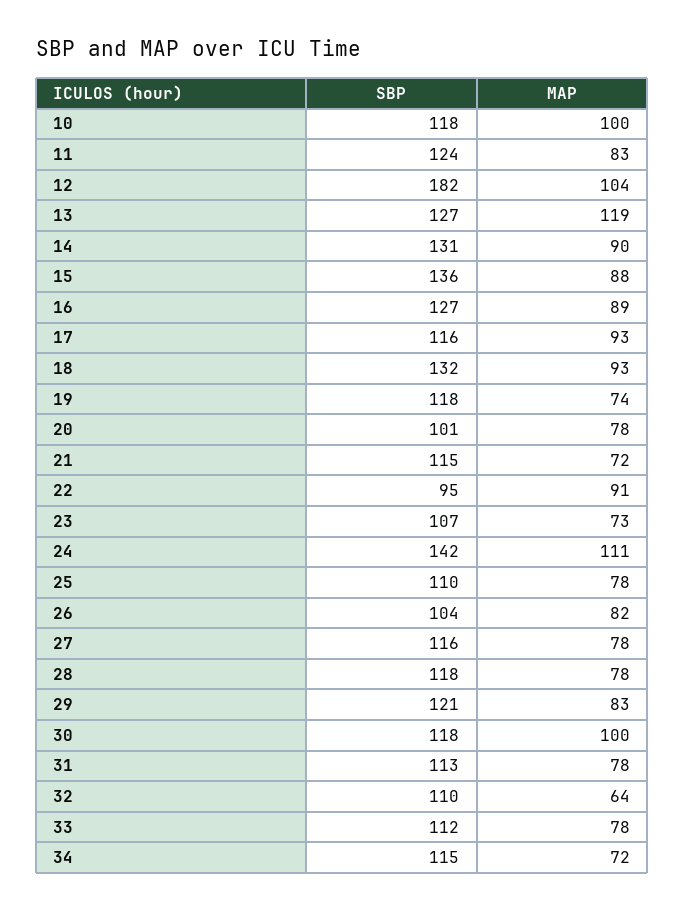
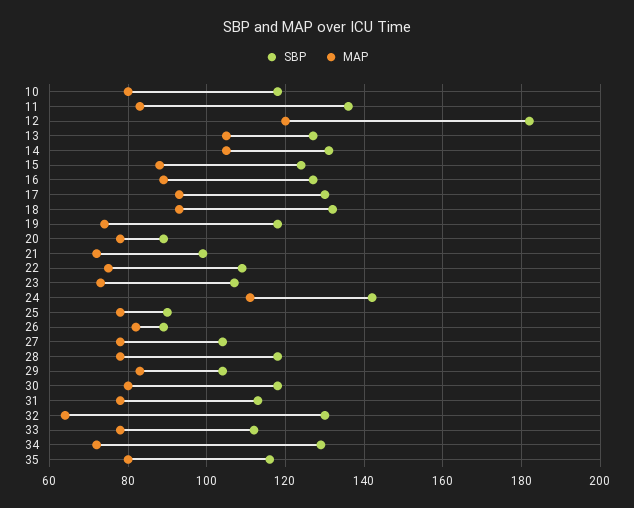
MAP, 10: 100 -> 80
SBP, 11: 124 -> 135
MAP, 12: 104 -> 120
MAP, 13: 119 -> 105
MAP, 14: 90 -> 105
SBP, 15: 136 -> 125
SBP, 17: 116 -> 130
SBP, 20: 101 -> 90
SBP, 21: 115 -> 100
SBP, 22: 95 -> 110
MAP, 22: 91 -> 75
SBP, 25: 110 -> 90
SBP, 26: 104 -> 90
SBP, 27: 116 -> 105
SBP, 29: 121 -> 105
MAP, 30: 100 -> 80
SBP, 32: 110 -> 130
SBP, 34: 115 -> 130
SBP, 35: none -> 115
MAP, 35: none -> 80

